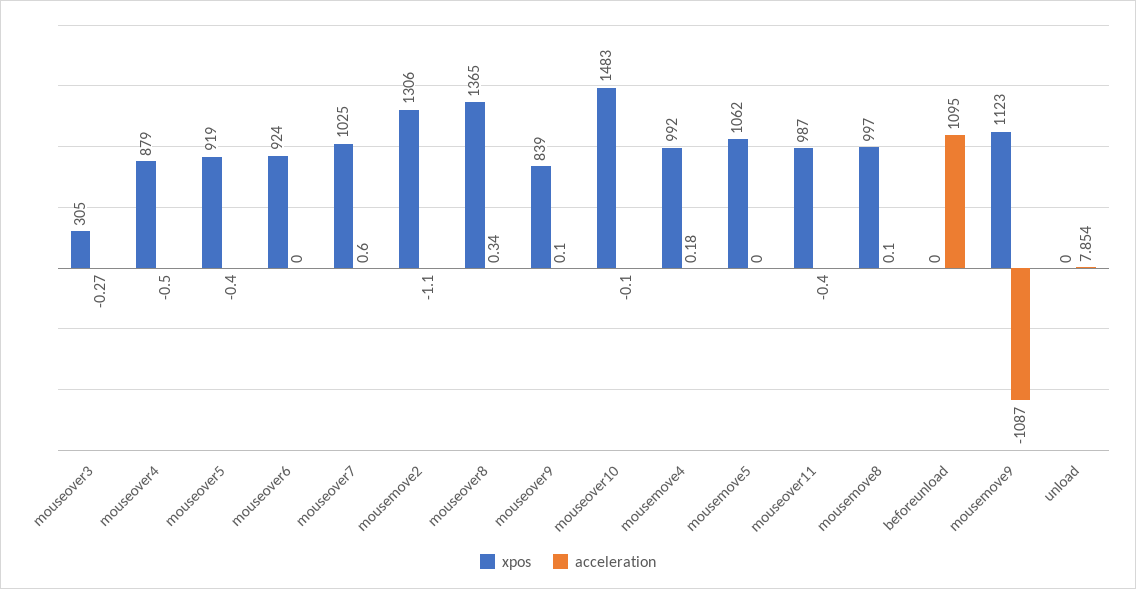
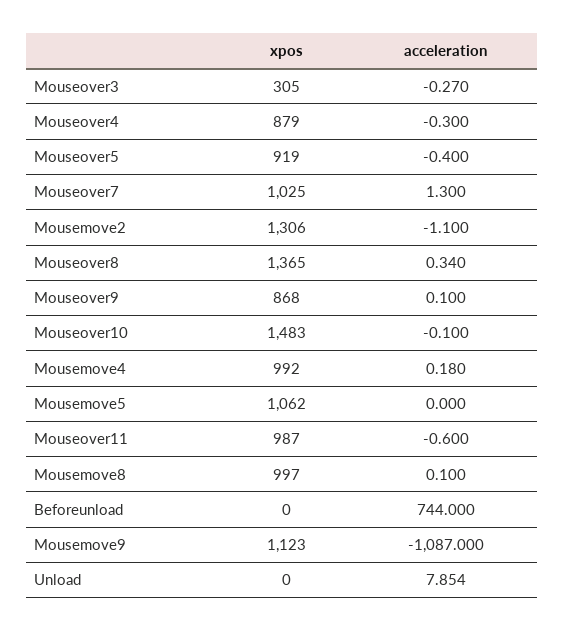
acceleration, mouseover4: -0.5 -> -0.3
xpos, mouseover6: 924 -> none
acceleration, mouseover6: 0 -> none
acceleration, mouseover7: 0.6 -> 1.3
xpos, mouseover9: 839 -> 868
acceleration, mouseover11: -0.4 -> -0.6
acceleration, beforeunload: 1095 -> 744

